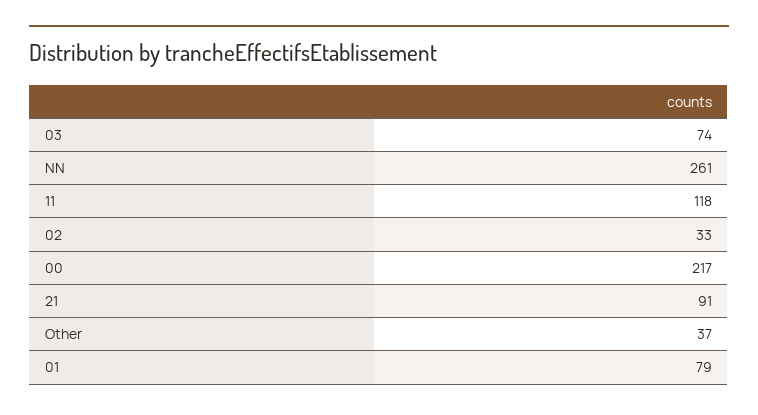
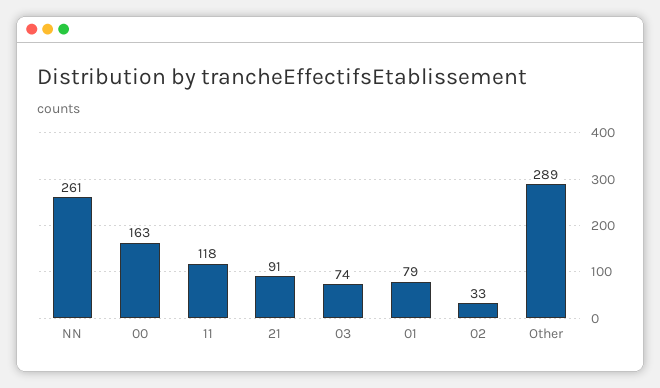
00: 217 -> 163
Other: 37 -> 289

